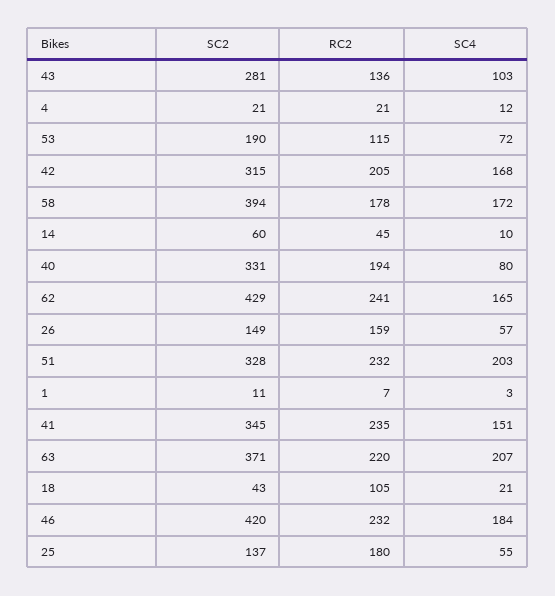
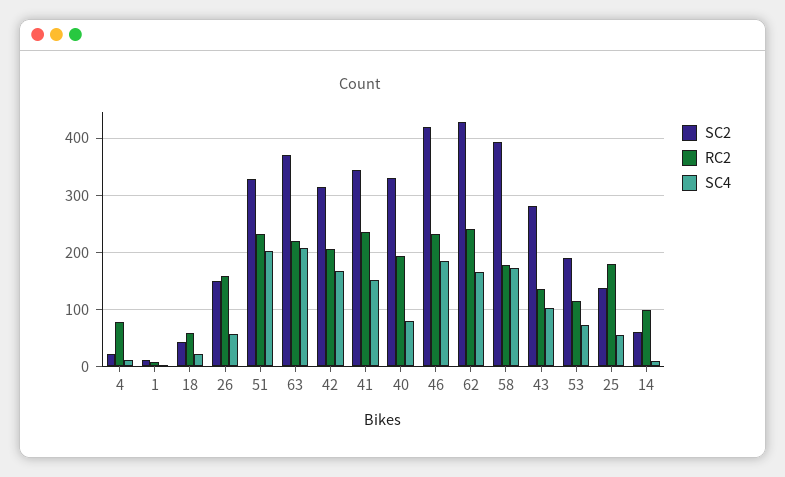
RC2, 4: 21 -> 80
RC2, 14: 45 -> 100
RC2, 18: 105 -> 60

